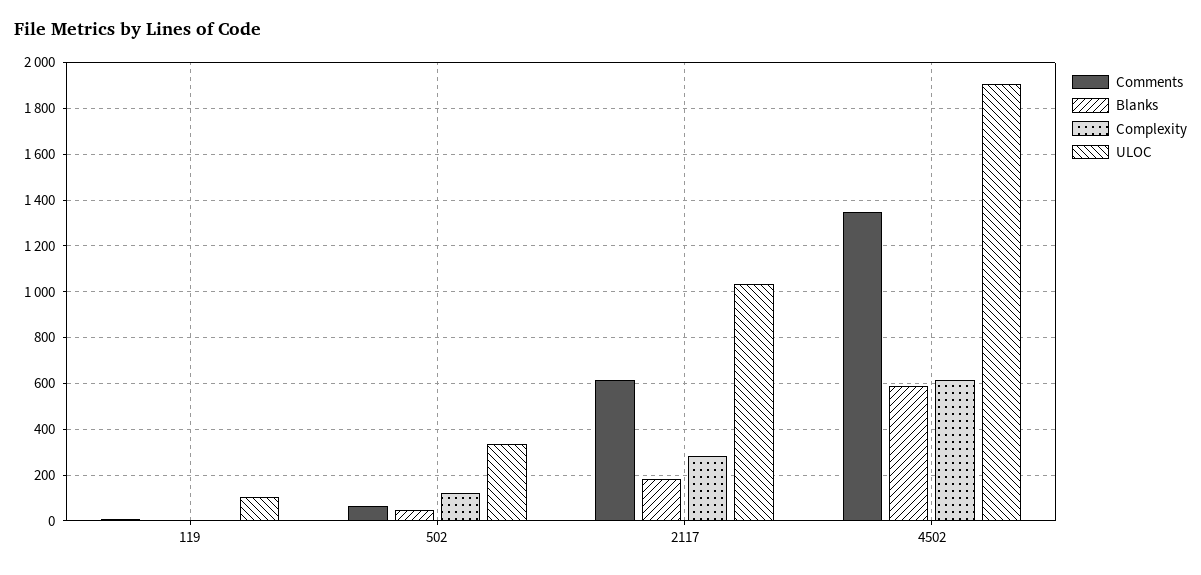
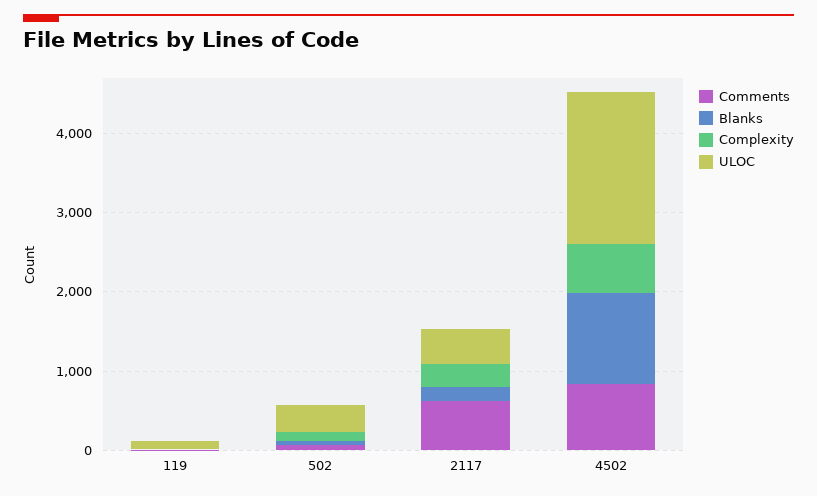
ULOC, 2117: 1050 -> 400
Comments, 4502: 1350 -> 800
Blanks, 4502: 600 -> 1200

